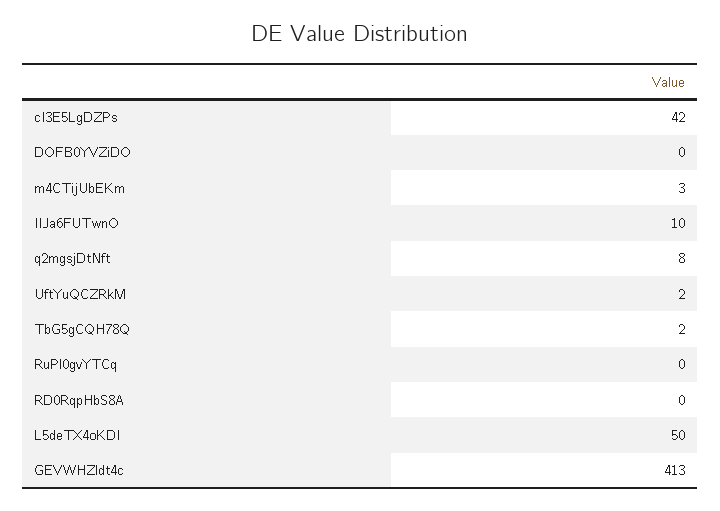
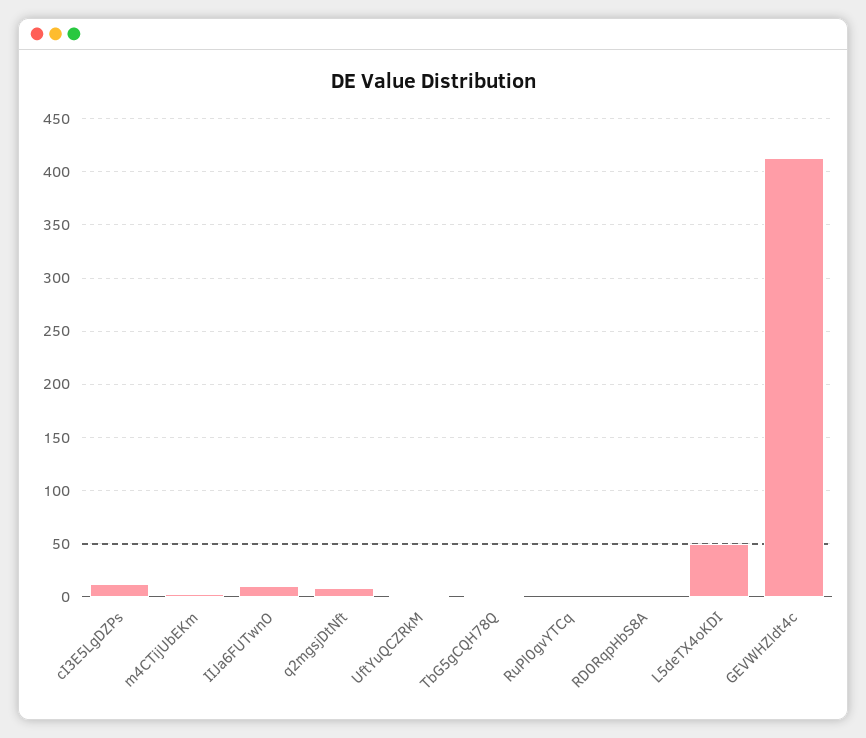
cI3E5LgDZPs: 42 -> 10
DOFB0YVZiDO: 0 -> none

